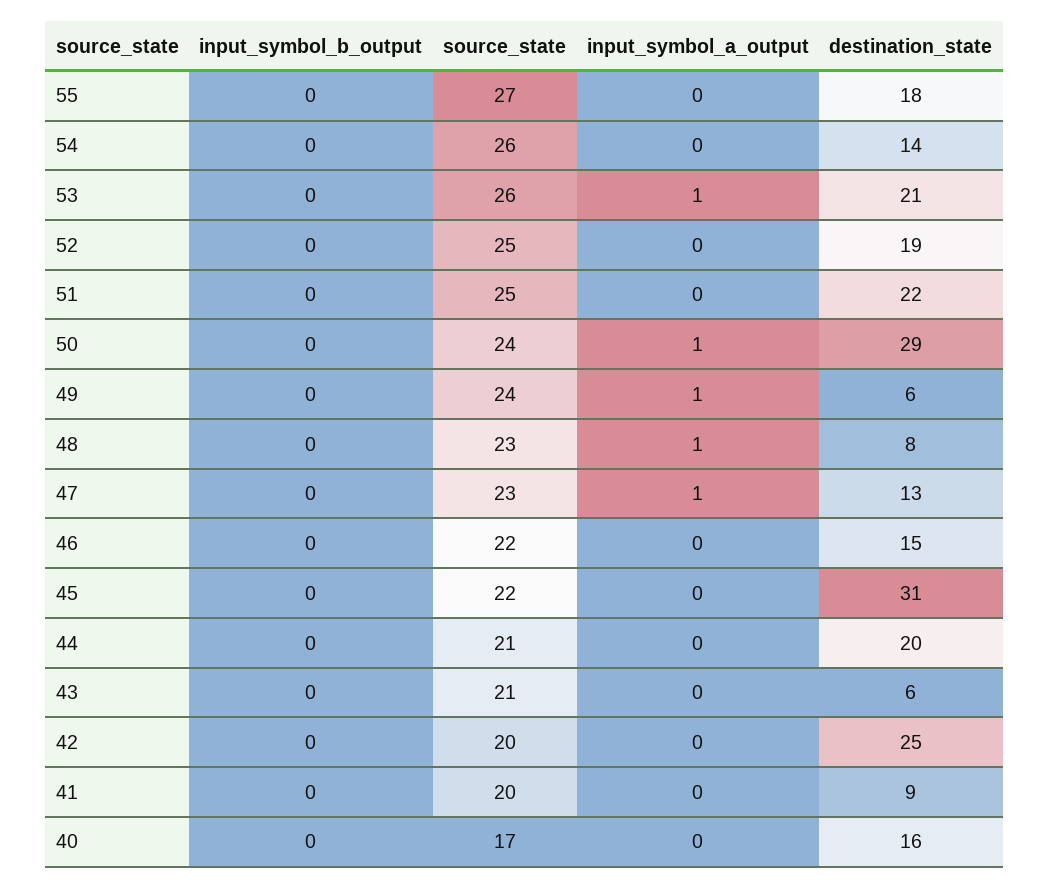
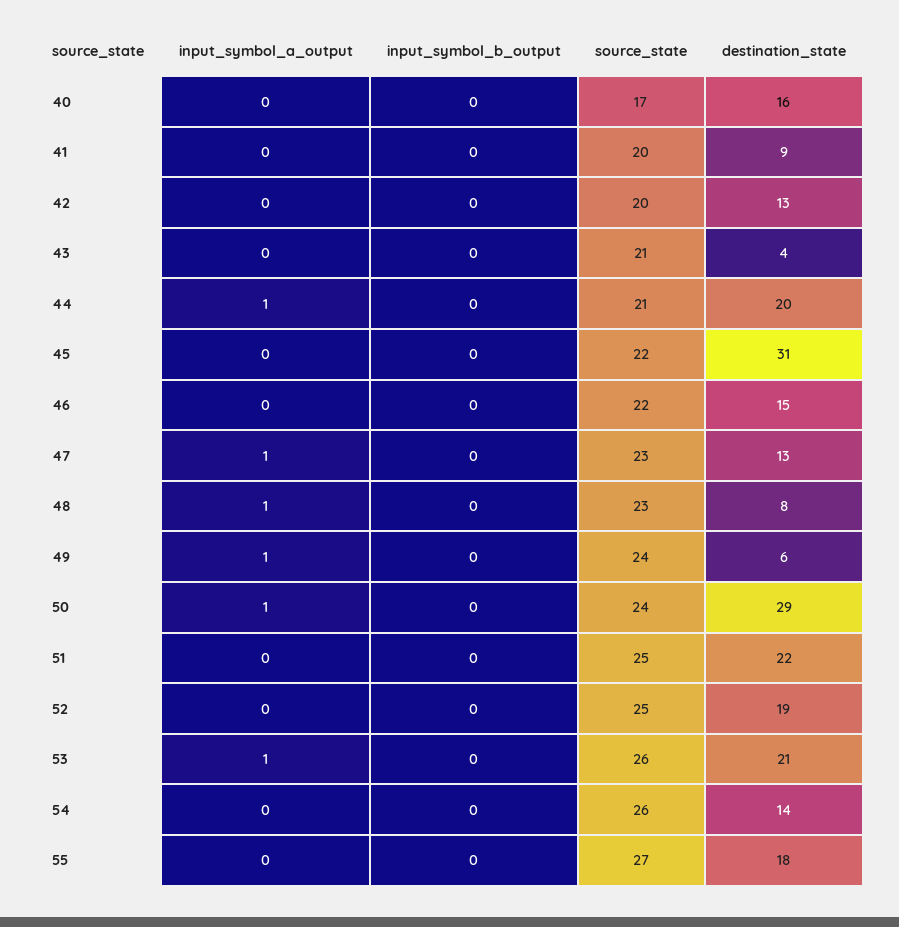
input_symbol_a_output, 44: 0 -> 1
destination_state, 43: 6 -> 4
destination_state, 42: 25 -> 13

